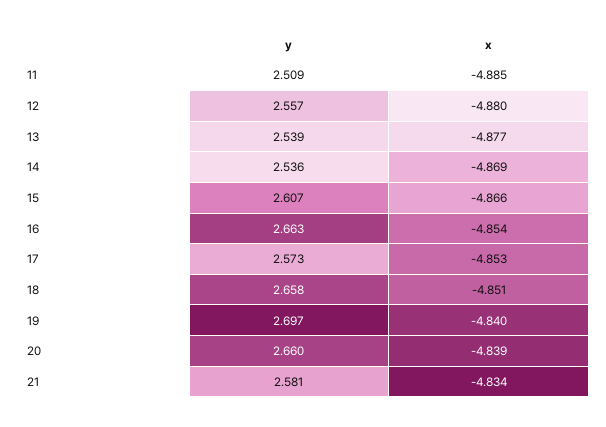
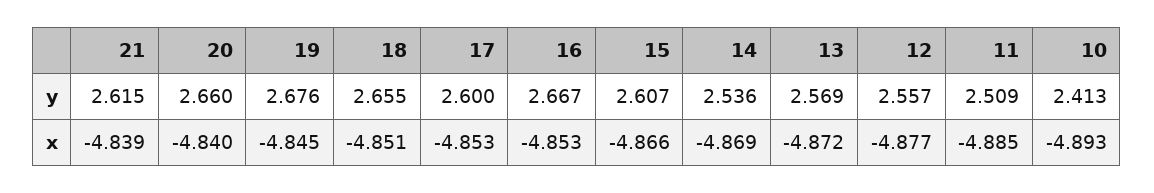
x, 12: -4.88 -> -4.877
y, 13: 2.539 -> 2.569
x, 13: -4.877 -> -4.872
y, 16: 2.663 -> 2.667
x, 16: -4.854 -> -4.853
y, 17: 2.573 -> 2.6
y, 18: 2.658 -> 2.655
y, 19: 2.697 -> 2.676
x, 19: -4.84 -> -4.845
x, 20: -4.839 -> -4.84
y, 21: 2.581 -> 2.615
x, 21: -4.834 -> -4.839
y, 10: none -> 2.413
x, 10: none -> -4.893

